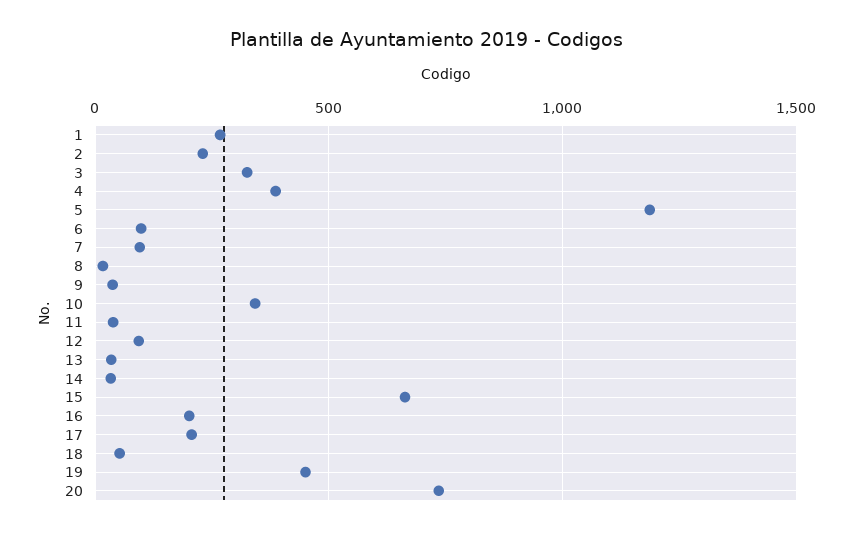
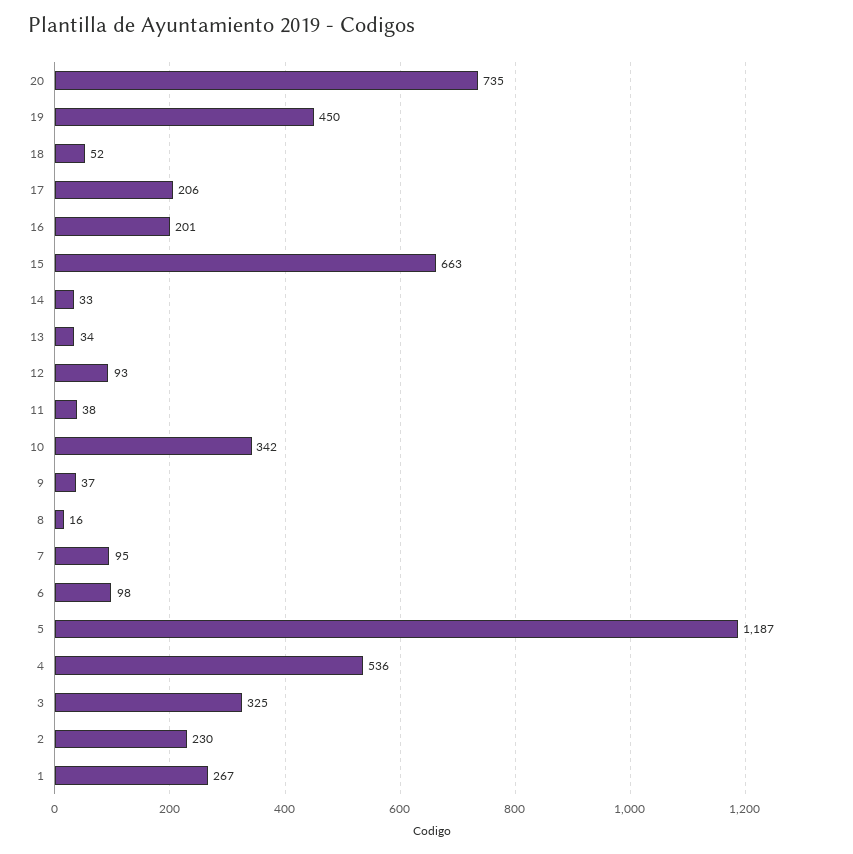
4: 400 -> 536

